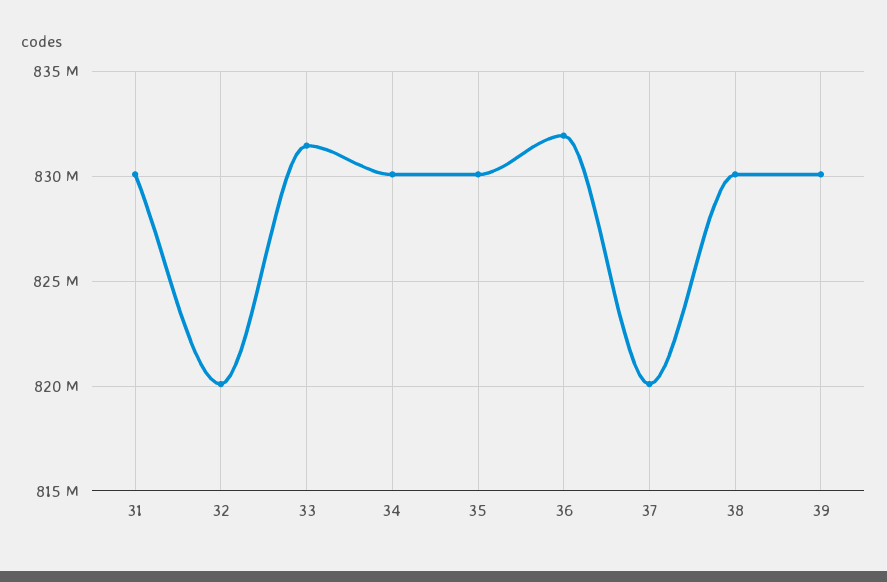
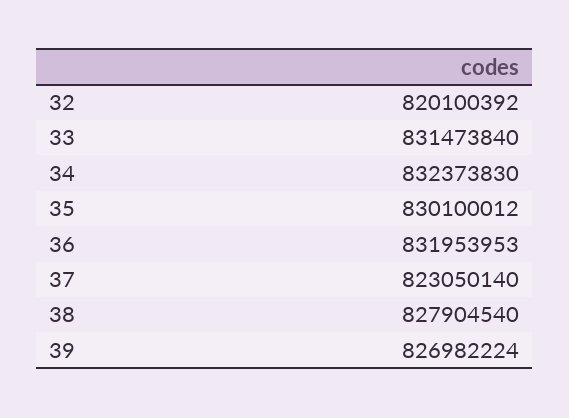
31: 830000000 -> none
34: 830000000 -> 832373830
37: 820000000 -> 823050140
38: 830000000 -> 827904540
39: 830000000 -> 826982224

